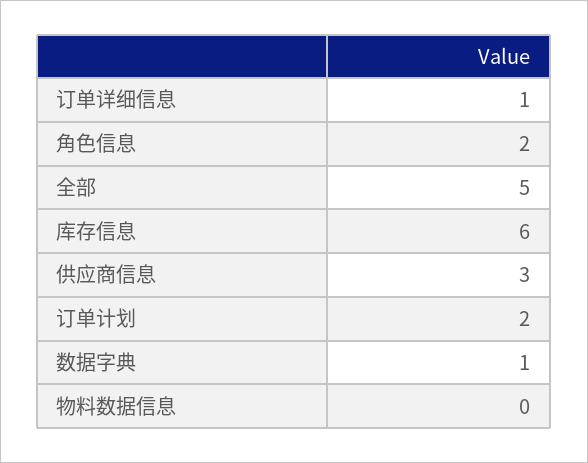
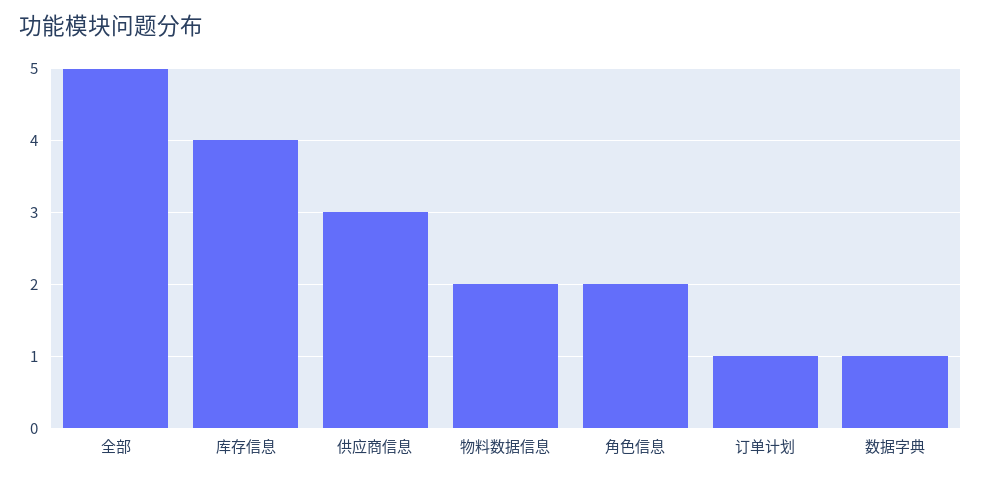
订单详细信息: 1 -> none
库存信息: 6 -> 4
订单计划: 2 -> 1
物料数据信息: 0 -> 2

